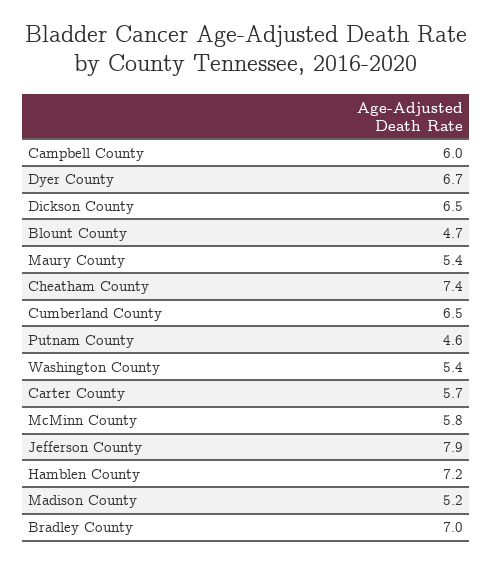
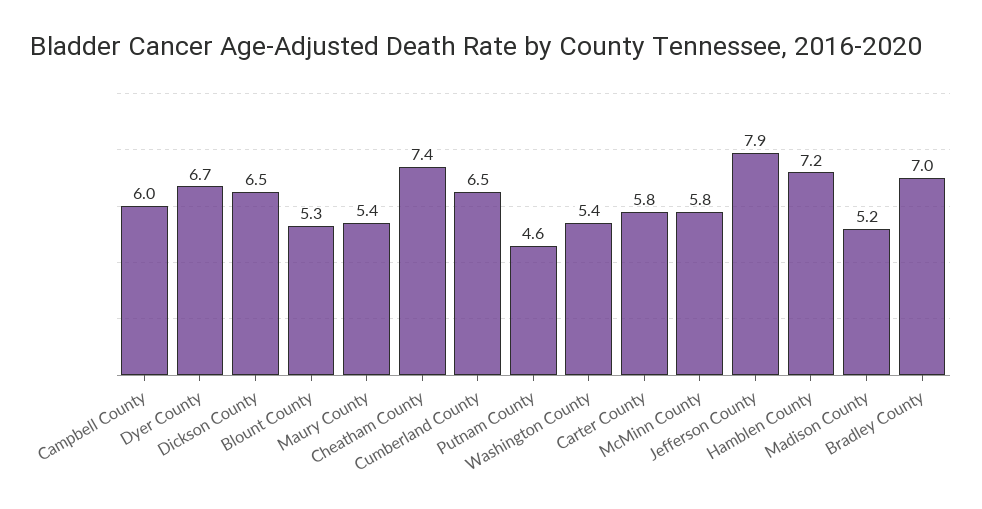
Blount County: 4.7 -> 5.3
Carter County: 5.7 -> 5.8

